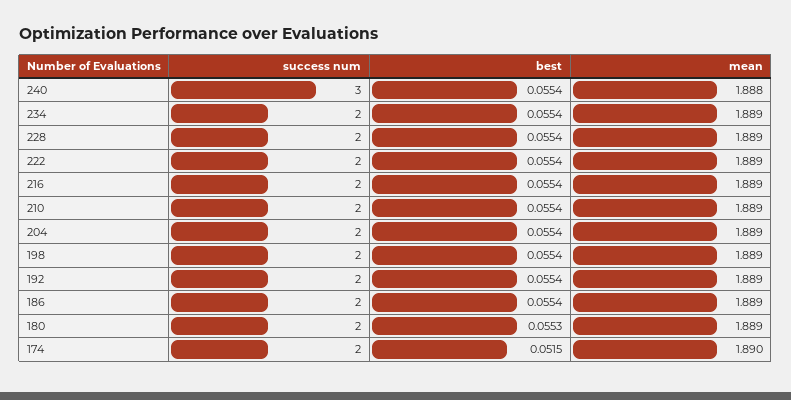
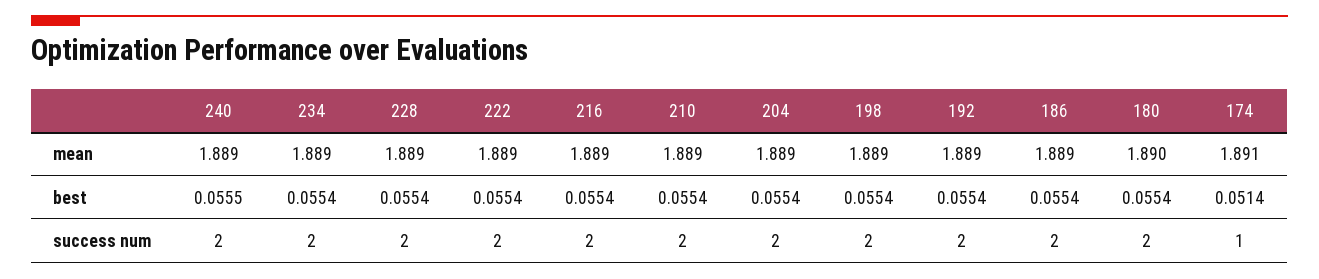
success num, 240: 3 -> 2
best, 240: 0.0554 -> 0.0555
mean, 240: 1.888 -> 1.889
best, 180: 0.0553 -> 0.0554
mean, 180: 1.889 -> 1.89
success num, 174: 2 -> 1
best, 174: 0.0515 -> 0.0514
mean, 174: 1.89 -> 1.891

